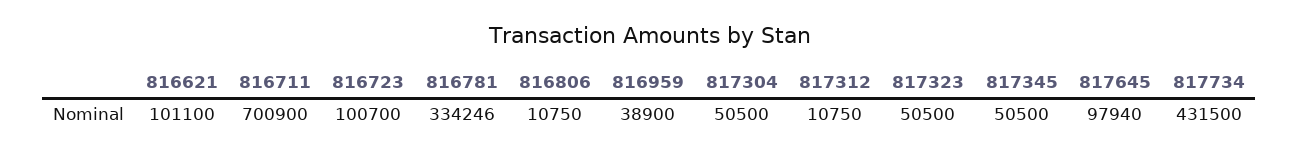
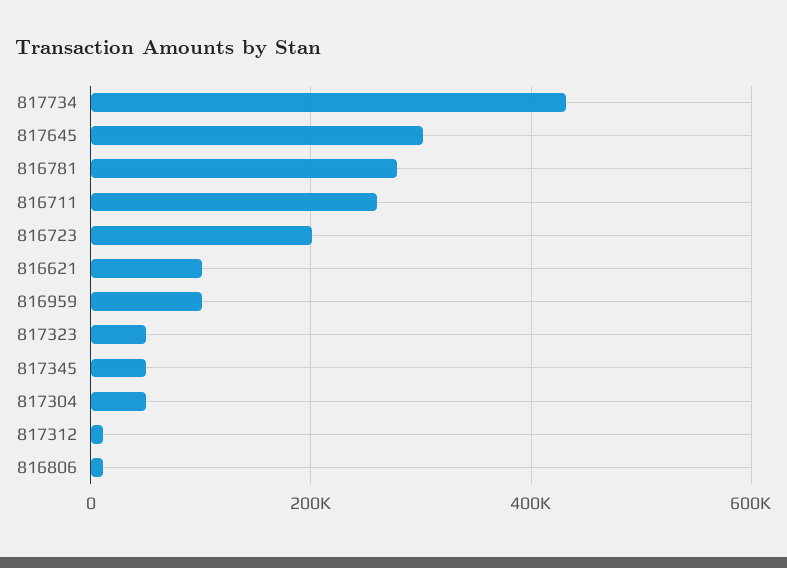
816711: 700900 -> 260000
816723: 100700 -> 200000
816781: 334246 -> 280000
816959: 38900 -> 100000
817645: 97940 -> 300000

